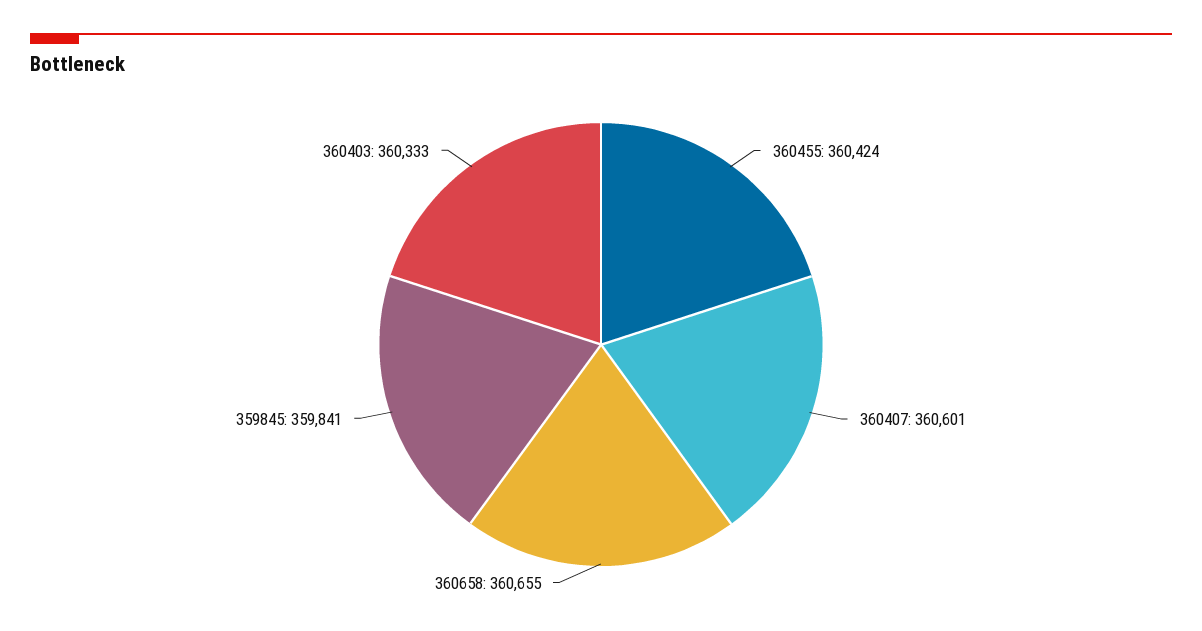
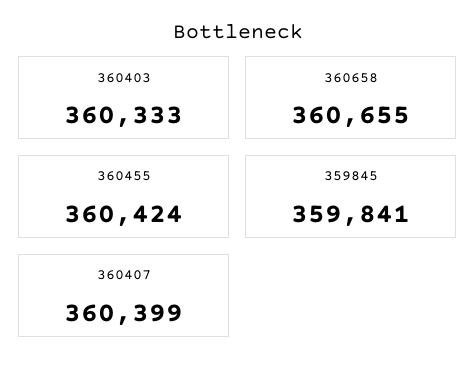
360407: 360601 -> 360399

